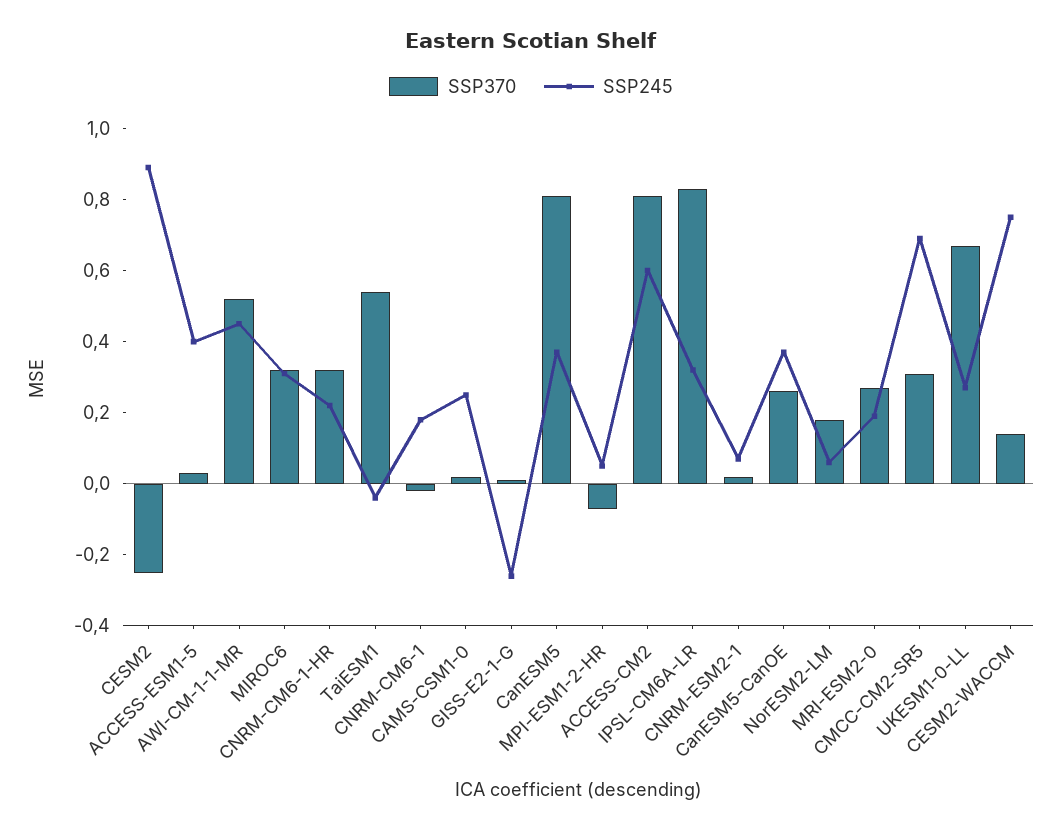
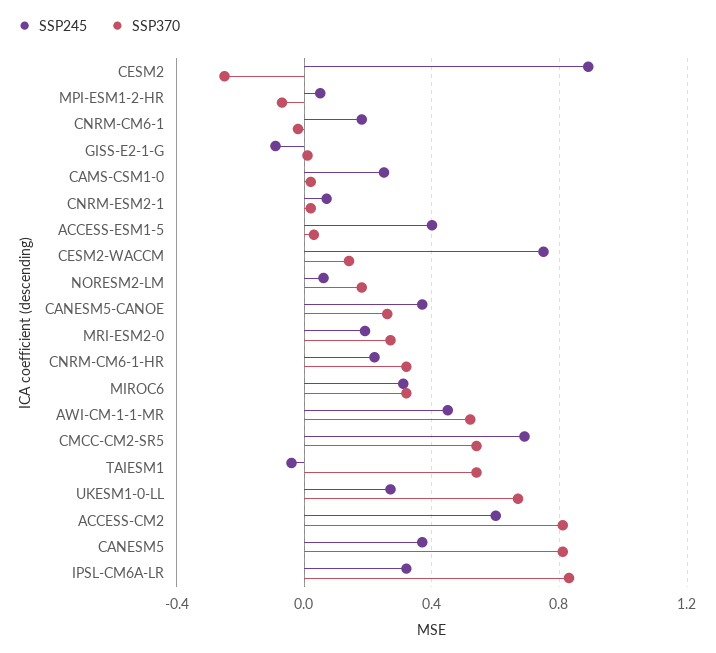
SSP245, GISS-E2-1-G: -0.25 -> -0.1
SSP370, CMCC-CM2-SR5: 0.3 -> 0.55

